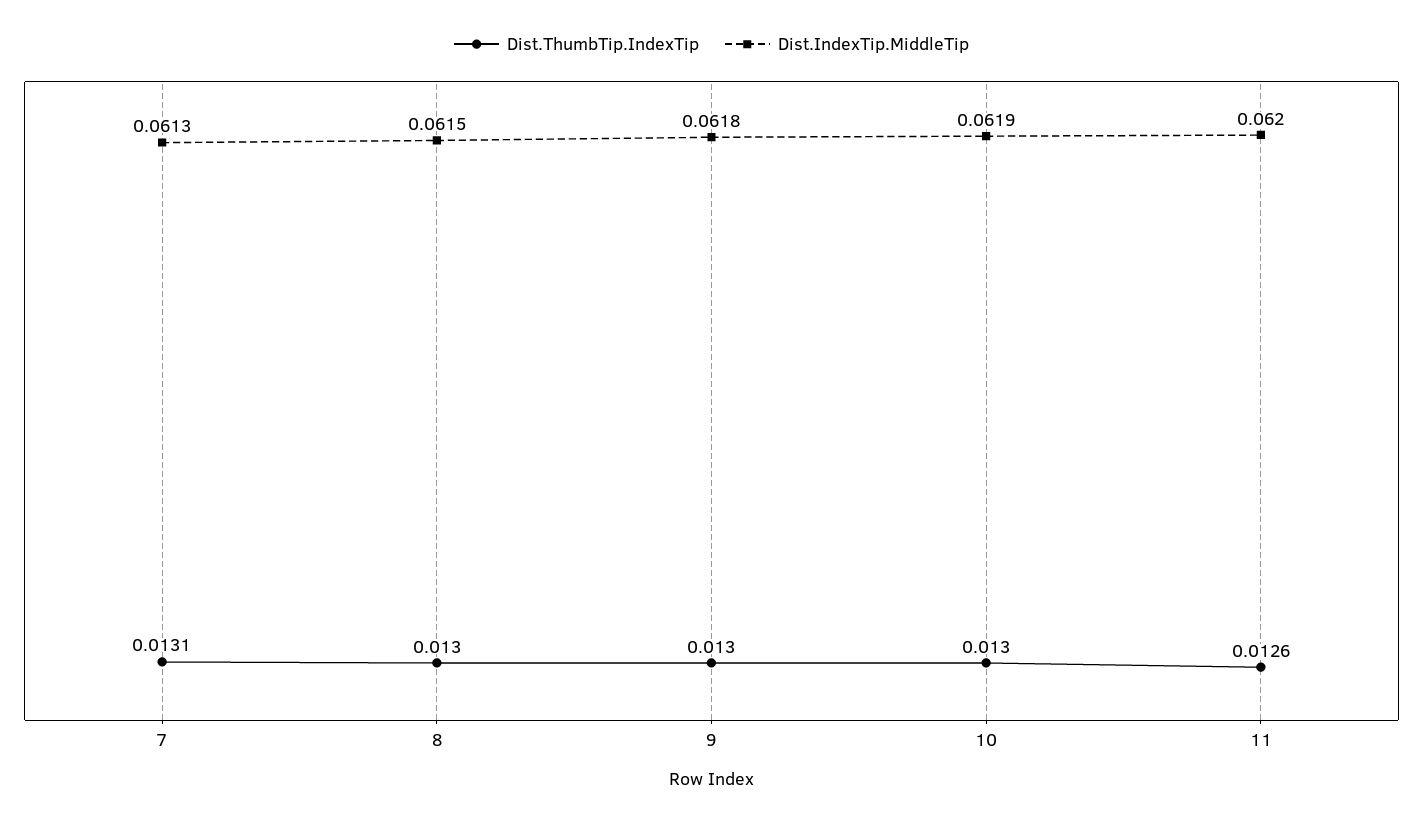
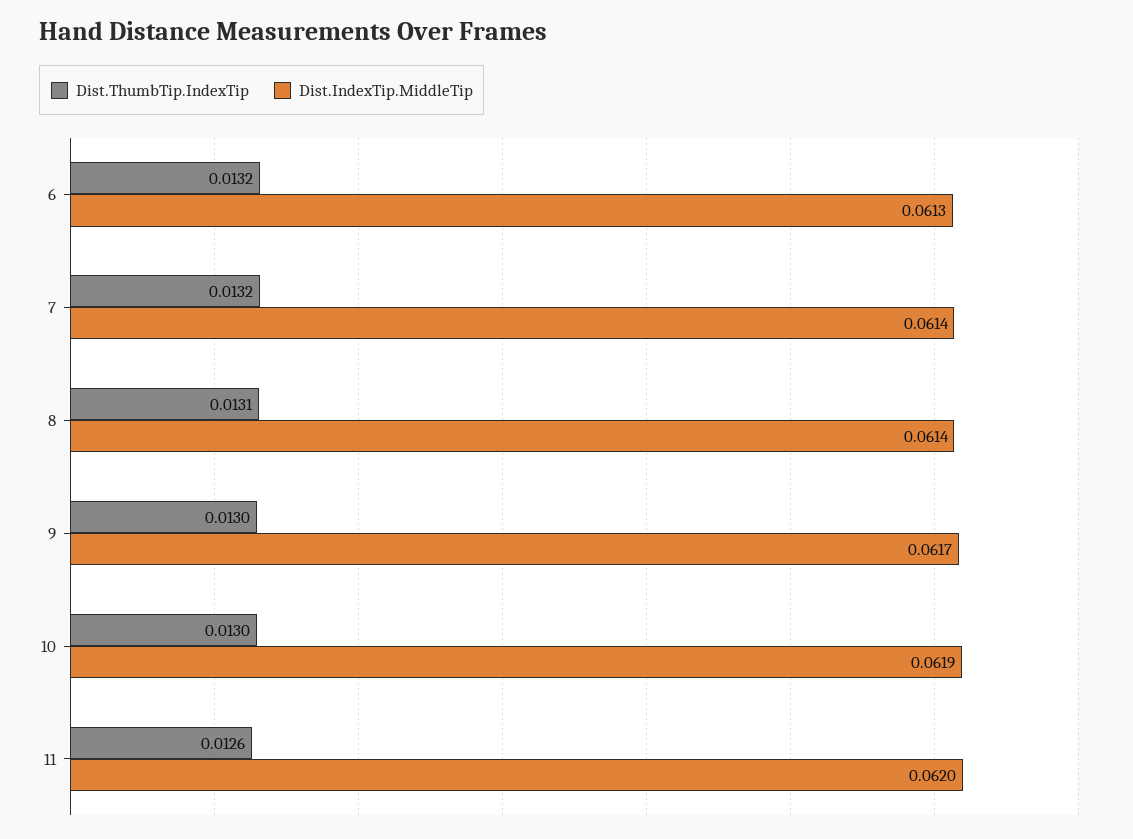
Dist.ThumbTip.IndexTip, 7: 0.0131 -> 0.0132
Dist.IndexTip.MiddleTip, 7: 0.0613 -> 0.0614
Dist.ThumbTip.IndexTip, 8: 0.013 -> 0.0131
Dist.IndexTip.MiddleTip, 8: 0.0615 -> 0.0614
Dist.IndexTip.MiddleTip, 9: 0.0618 -> 0.0617
Dist.ThumbTip.IndexTip, 6: none -> 0.0132
Dist.IndexTip.MiddleTip, 6: none -> 0.0613

